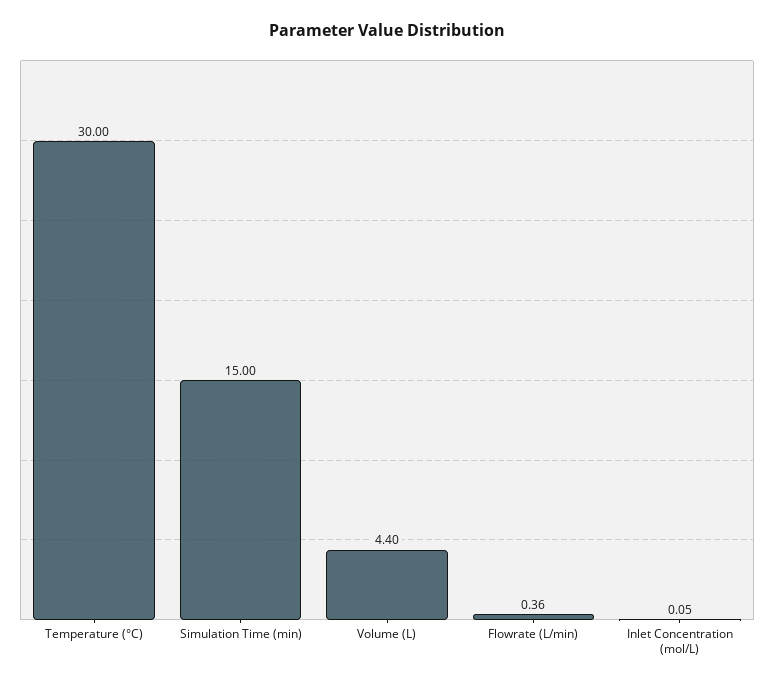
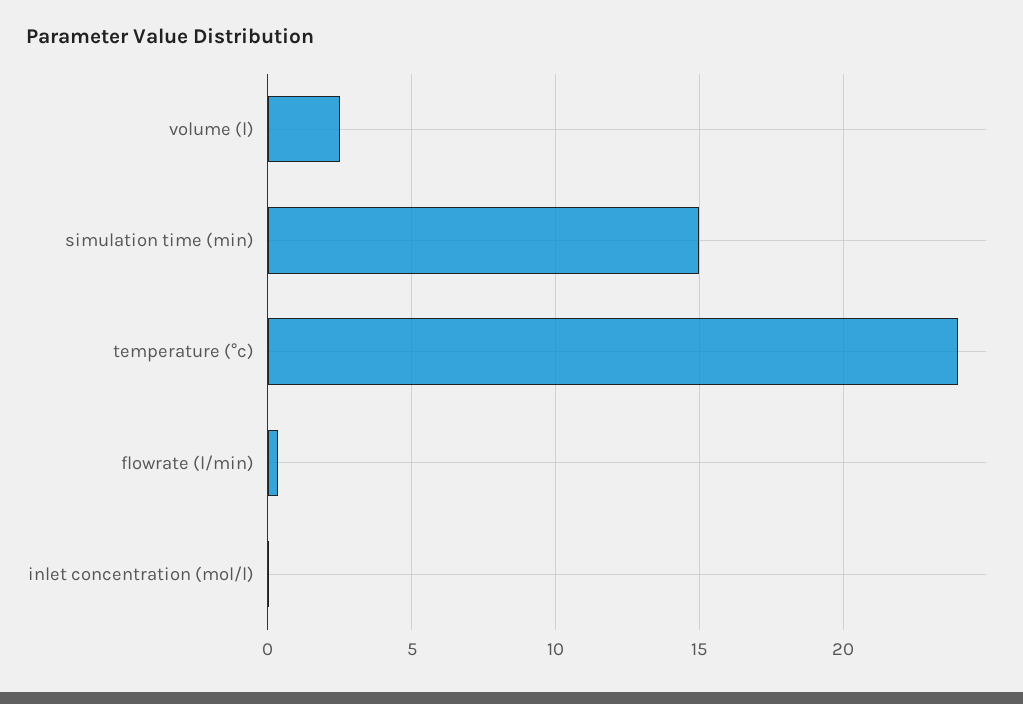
Temperature (°C): 30 -> 24
Volume (L): 4.4 -> 2.5

